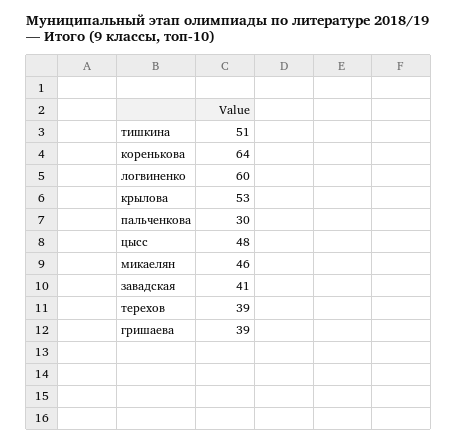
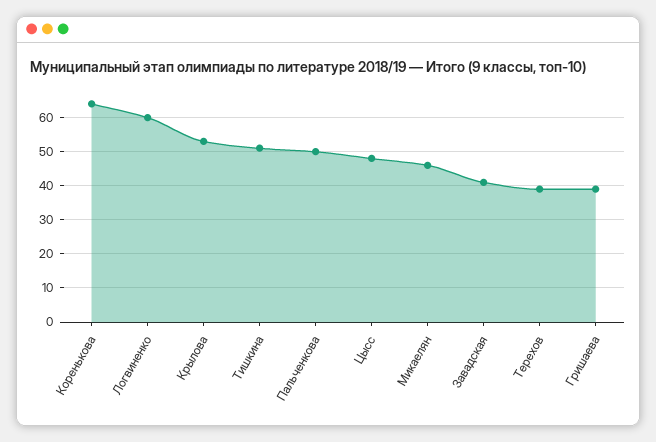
пальченкова: 30 -> 50

